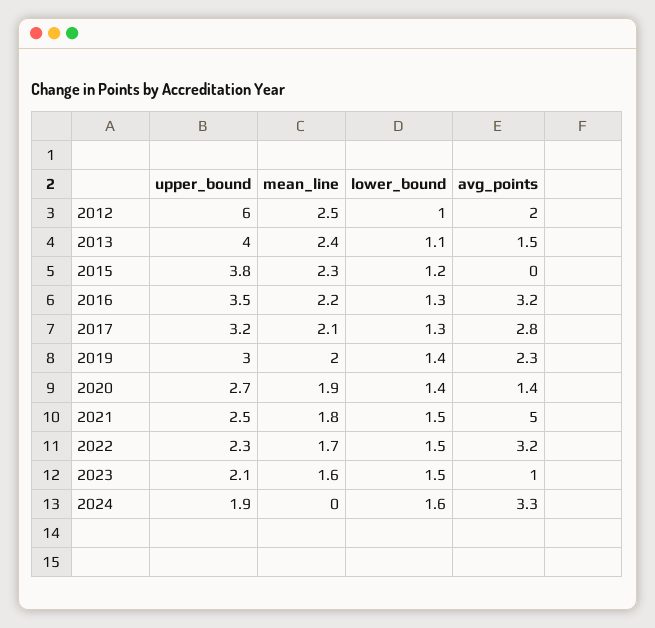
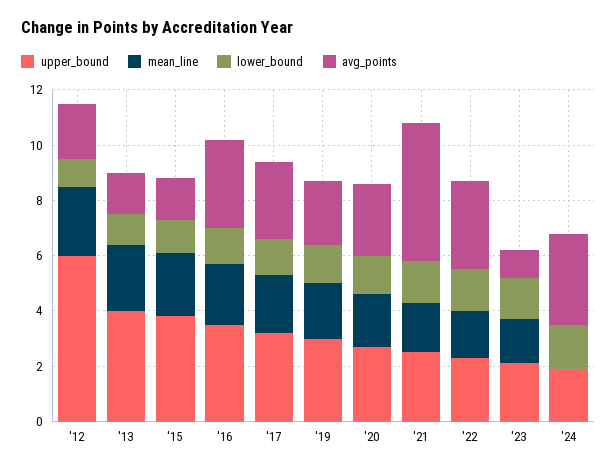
avg_points, 2015: 0 -> 1.5
avg_points, 2020: 1.4 -> 2.5

